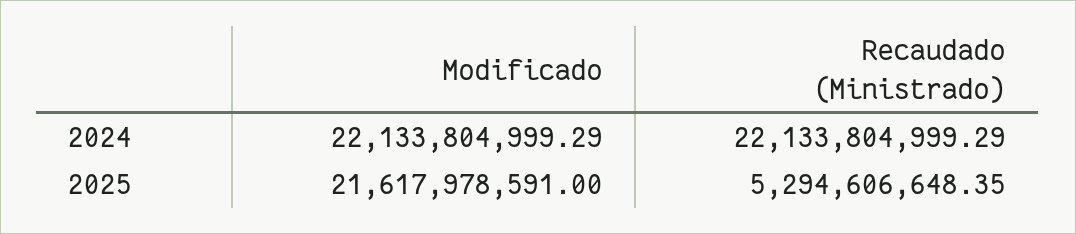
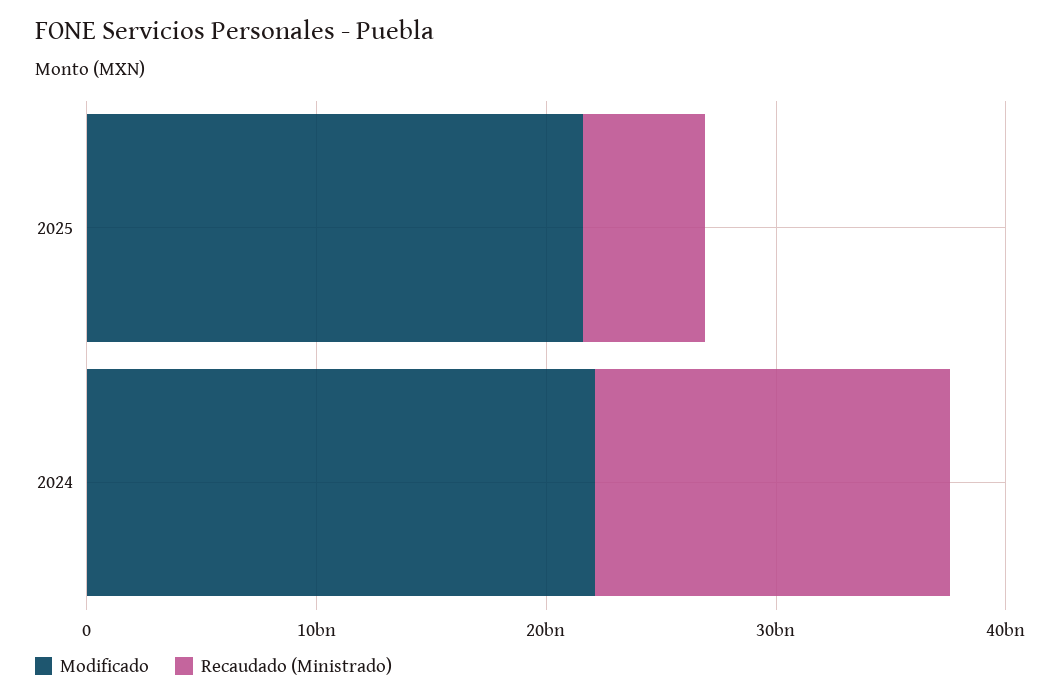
Recaudado (Ministrado), 2024: 22133804999.29 -> 16000000000

